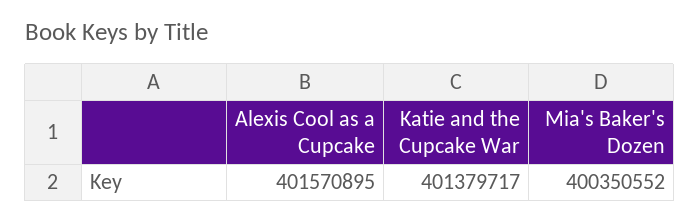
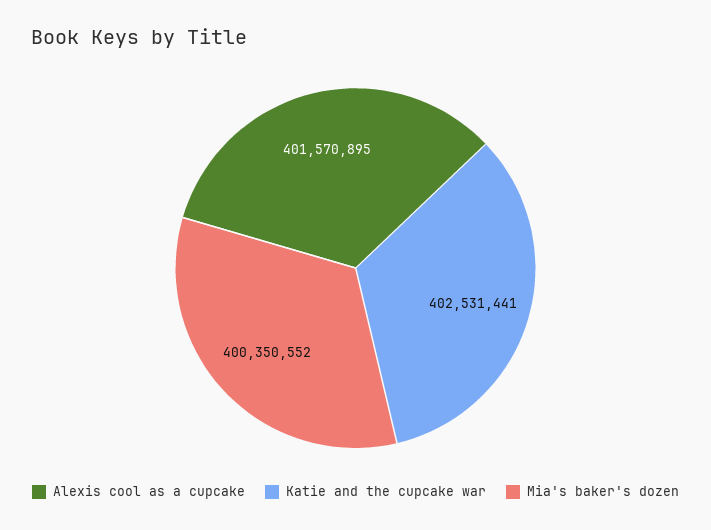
Katie and the Cupcake War: 401379717 -> 402531441

